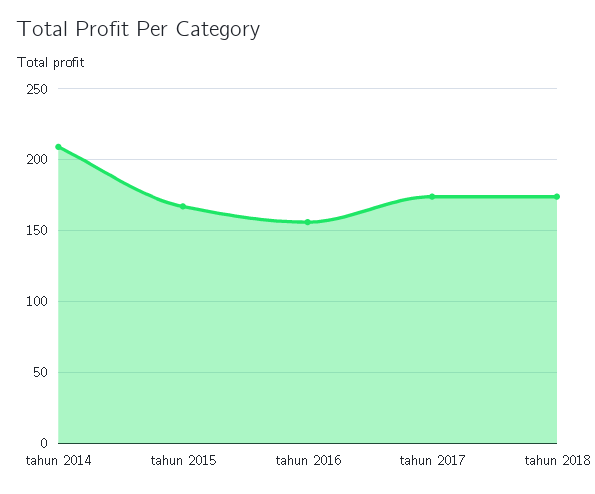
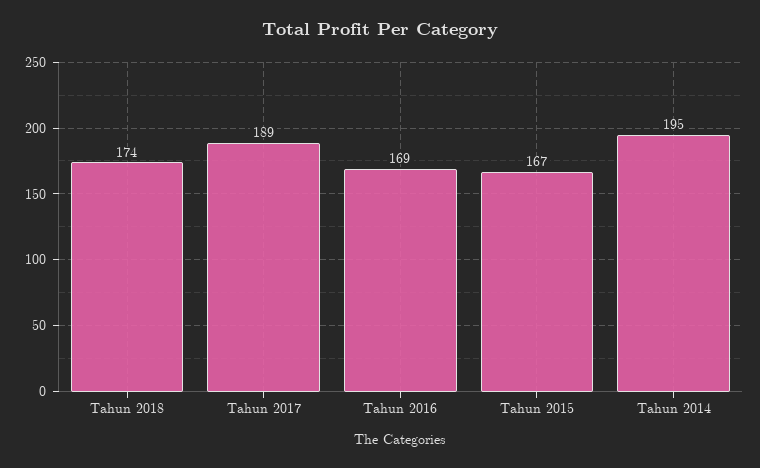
tahun 2014: 210 -> 195
tahun 2016: 155 -> 169
tahun 2017: 175 -> 189

